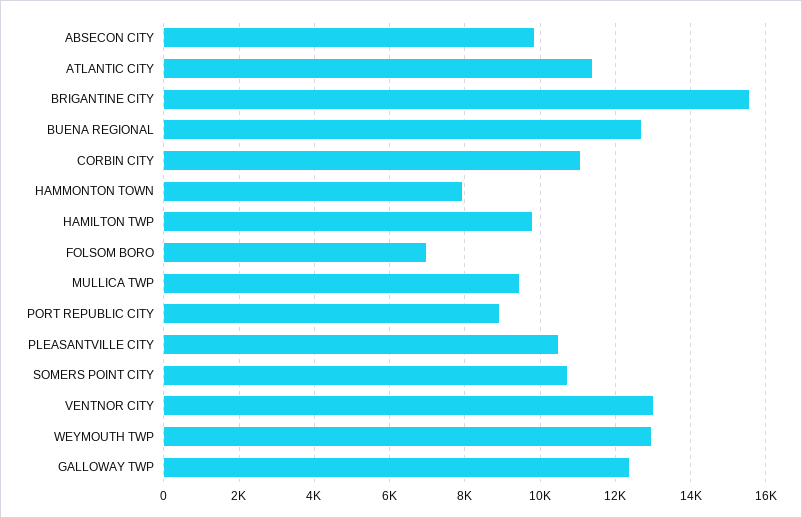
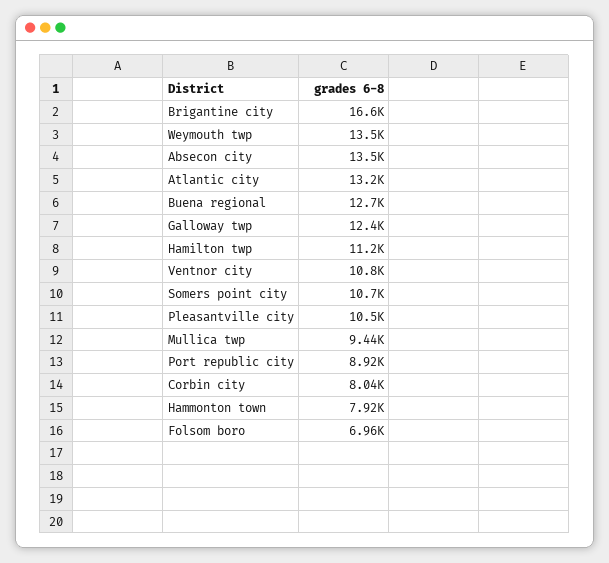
ABSECON CITY: 9800 -> 13500
ATLANTIC CITY: 11400 -> 13200
BRIGANTINE CITY: 15600 -> 16600
CORBIN CITY: 11000 -> 8040
HAMILTON TWP: 9800 -> 11200
VENTNOR CITY: 13000 -> 10800
WEYMOUTH TWP: 13000 -> 13500

